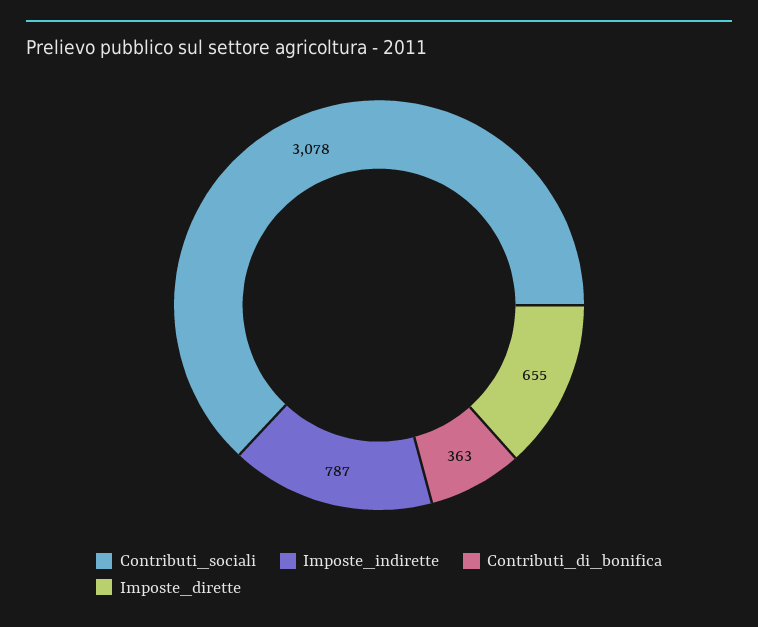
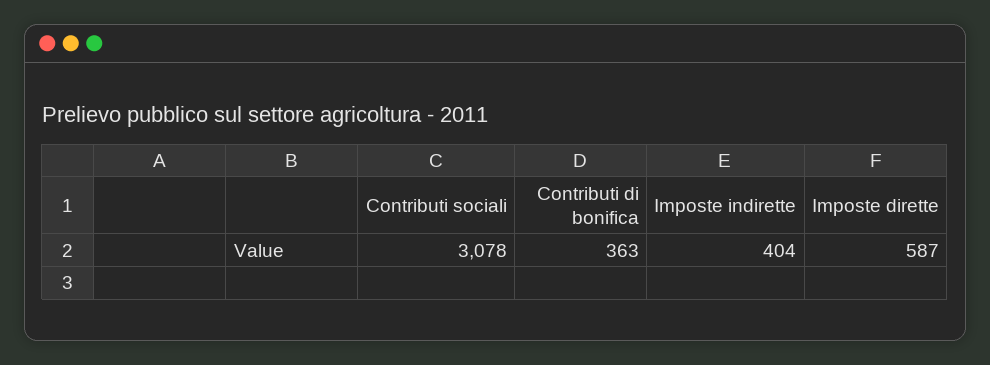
Imposte_indirette: 787 -> 404
Imposte_dirette: 655 -> 587

